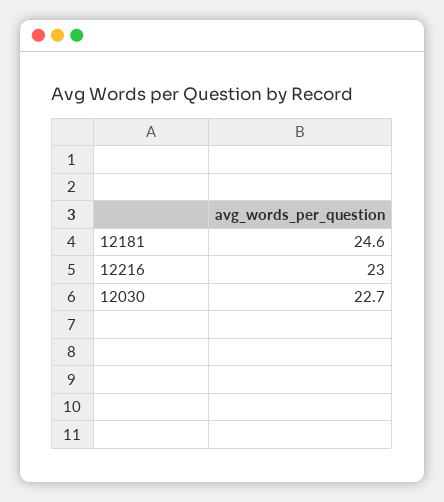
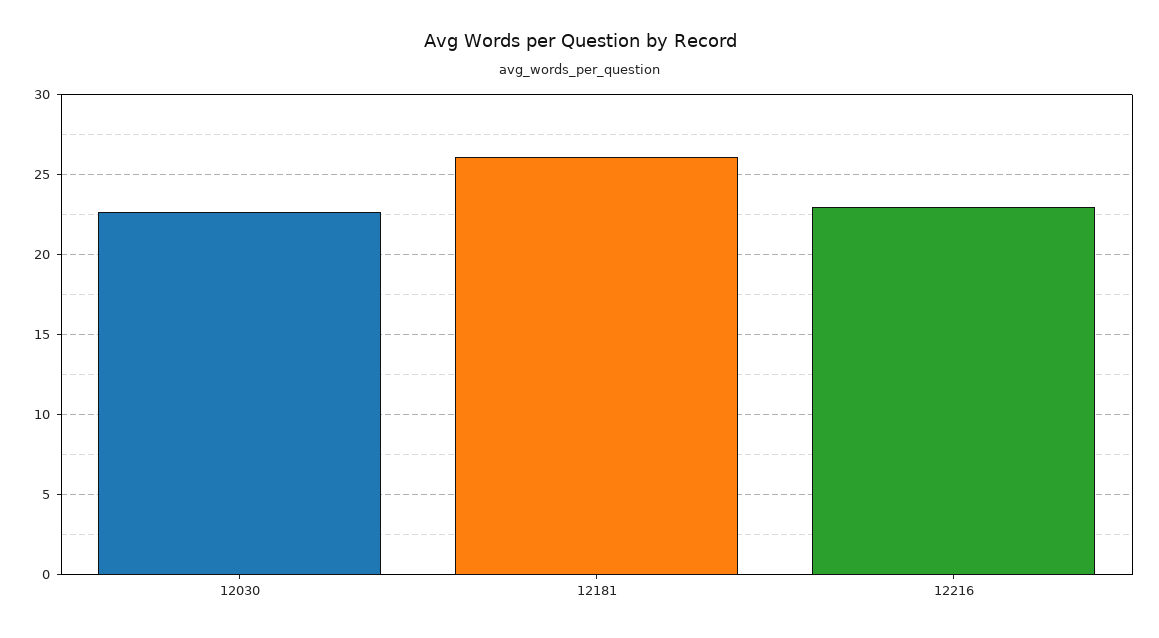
12181: 24.6 -> 26

